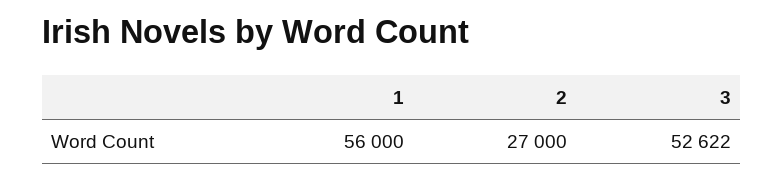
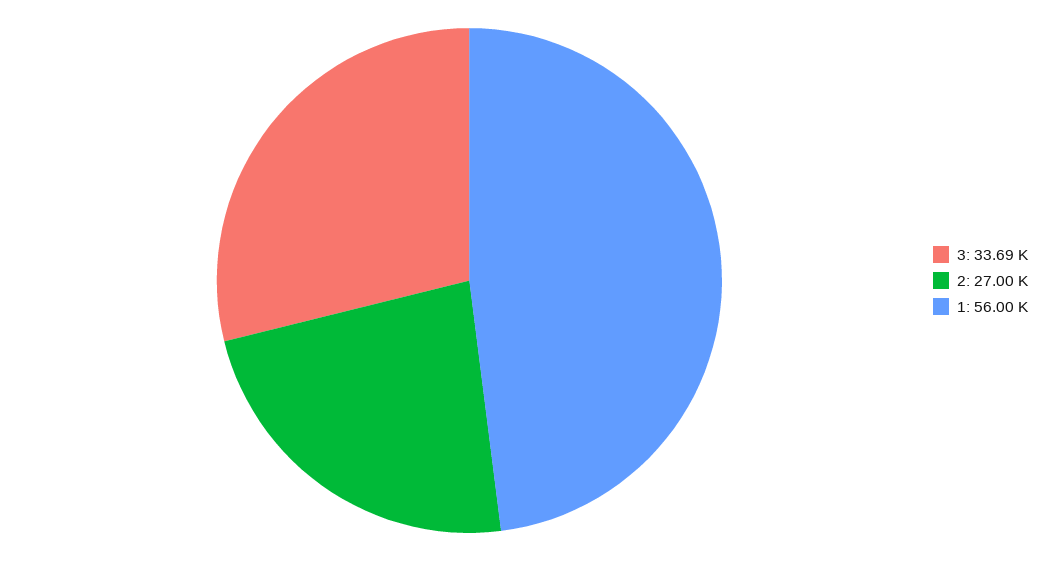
3: 52622 -> 33690

